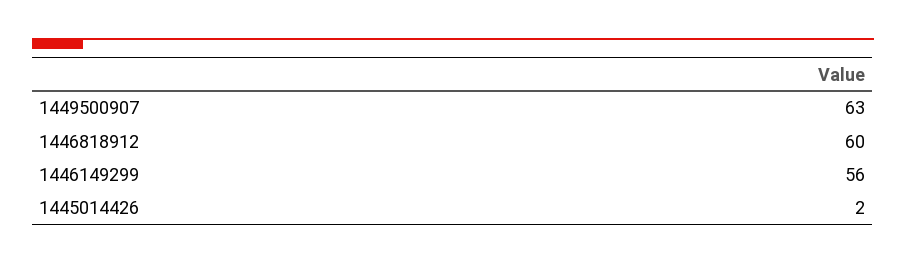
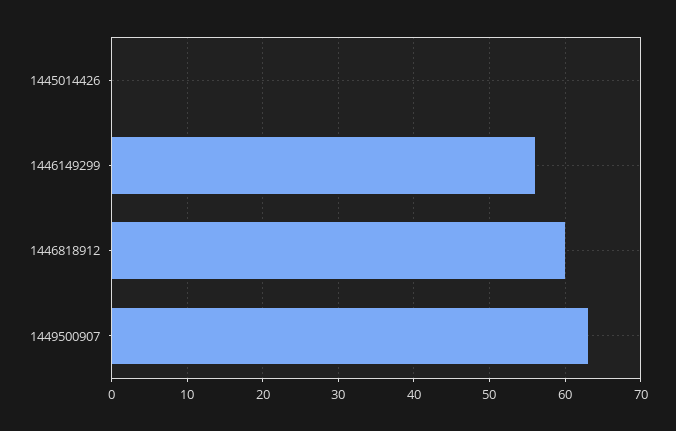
1445014426: 2 -> 0

